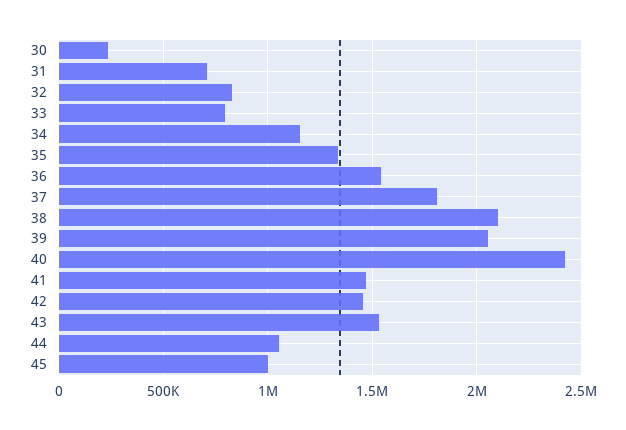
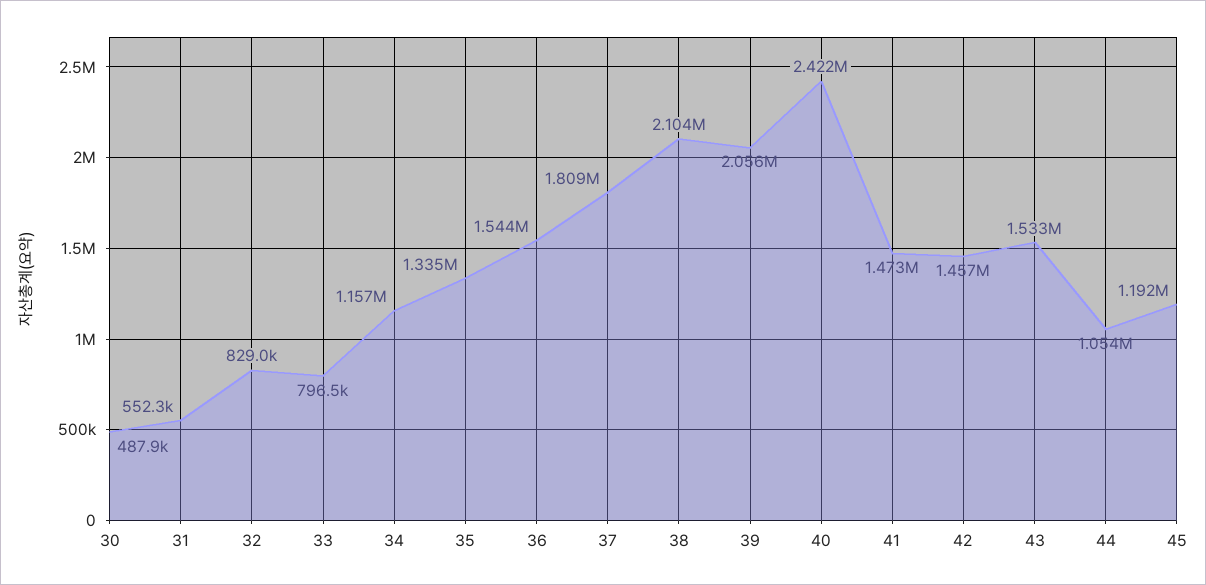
30: 250000 -> 487900
31: 700000 -> 552300
45: 1000000 -> 1192000

